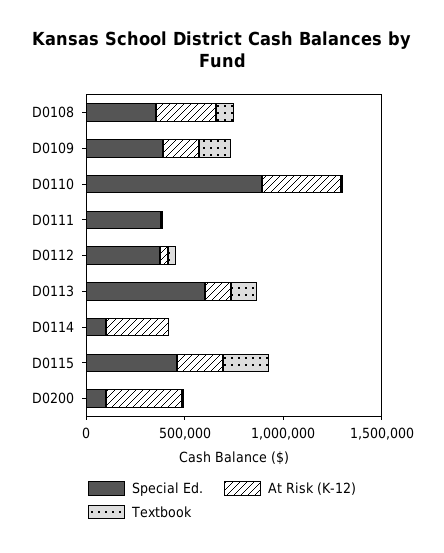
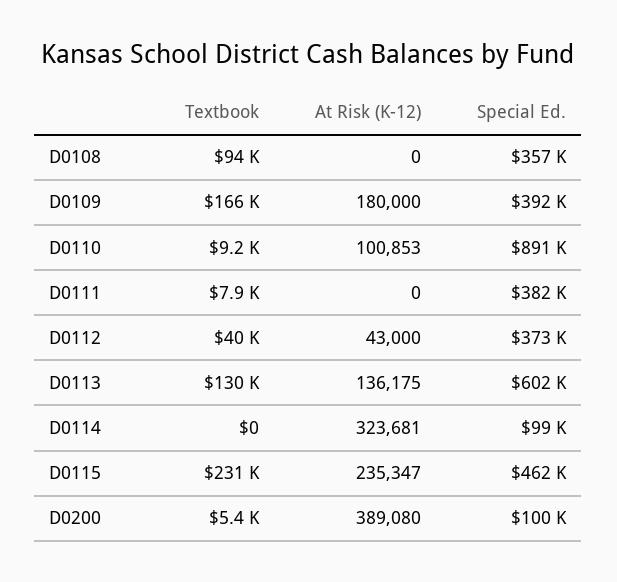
At Risk (K-12), D0108: 300000 -> 0
At Risk (K-12), D0110: 400000 -> 100853

